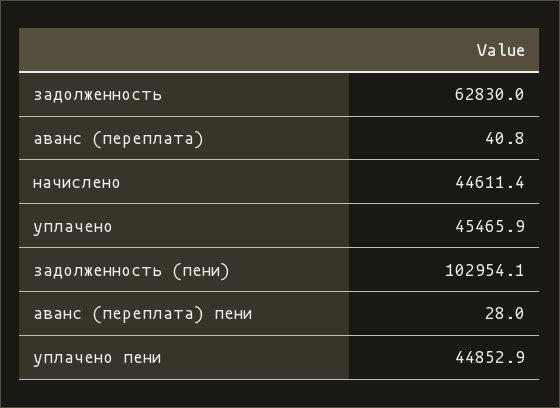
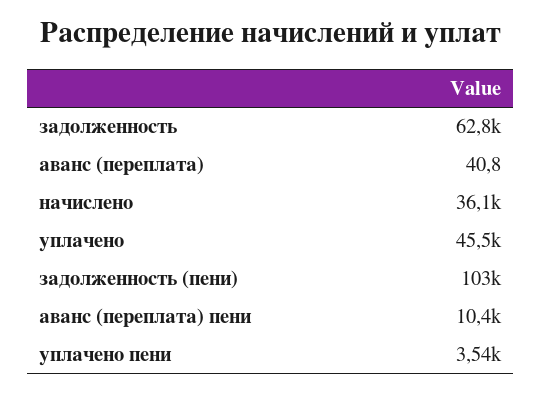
начислено: 44611.4 -> 36100
аванс (переплата) пени: 28 -> 10400
уплачено пени: 44852.9 -> 3540

